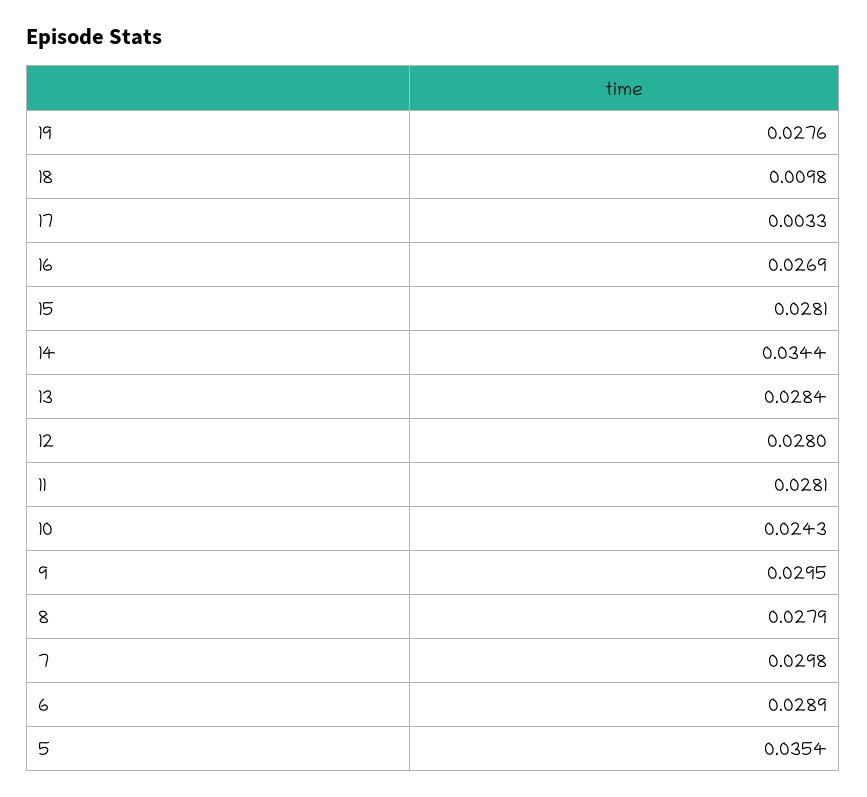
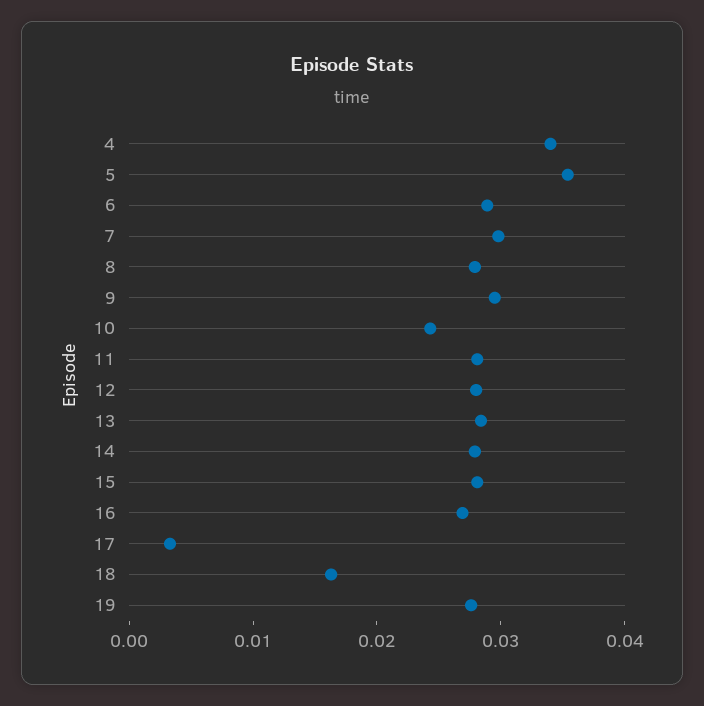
18: 0.0098 -> 0.016
14: 0.0344 -> 0.028
4: none -> 0.034

